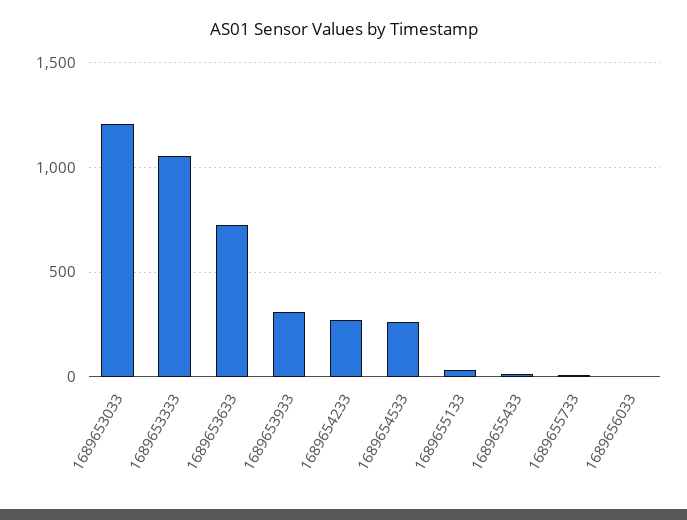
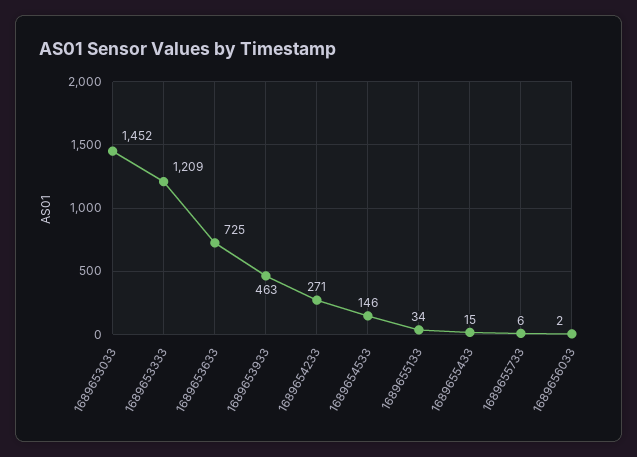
1689653033: 1200 -> 1452
1689653333: 1050 -> 1209
1689653933: 300 -> 463
1689654533: 250 -> 146

